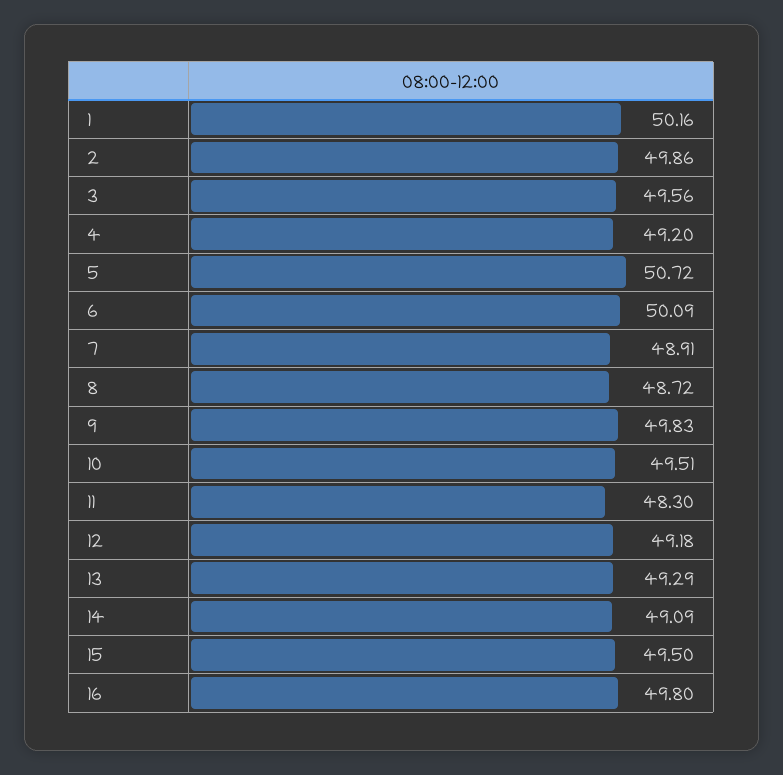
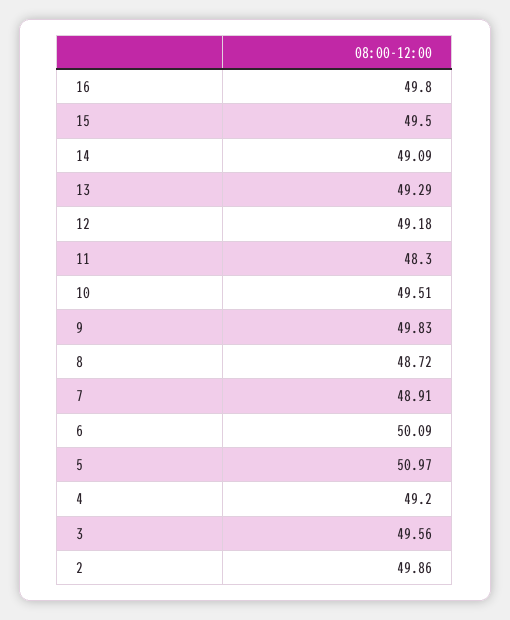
1: 50.16 -> none
5: 50.72 -> 50.97

